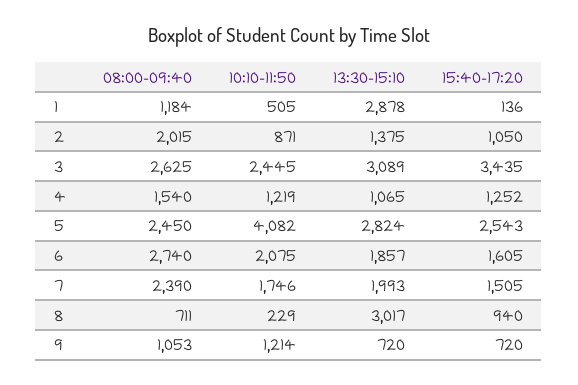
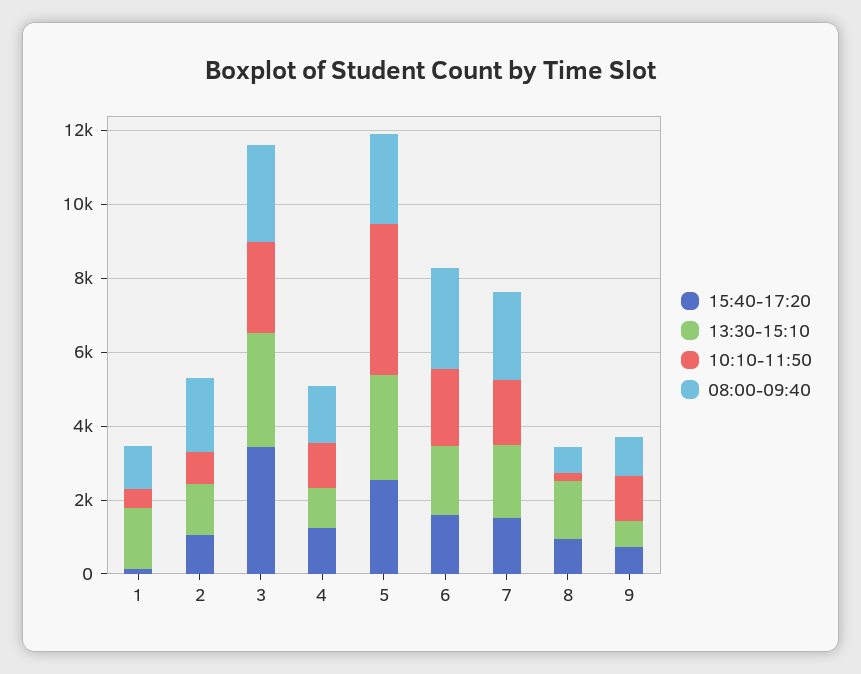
13:30-15:10, 1: 2878 -> 1500
13:30-15:10, 8: 3017 -> 1500

